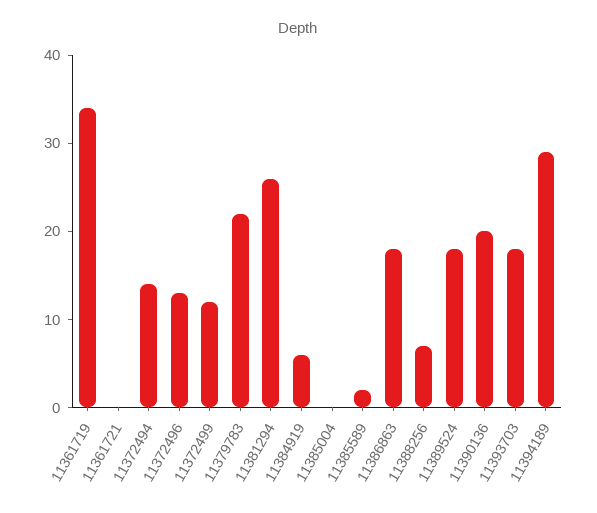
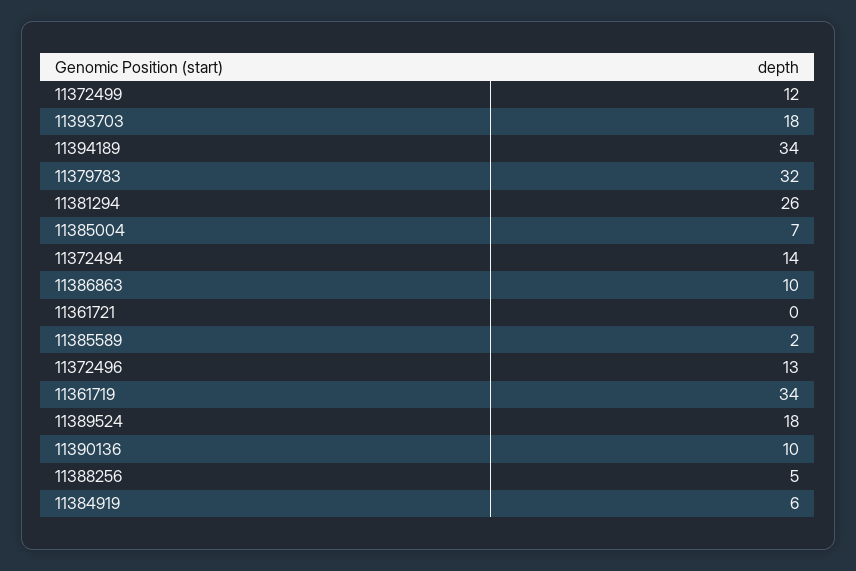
11379783: 22 -> 32
11385004: 0 -> 7
11386863: 18 -> 10
11388256: 7 -> 5
11390136: 20 -> 10
11394189: 29 -> 34

